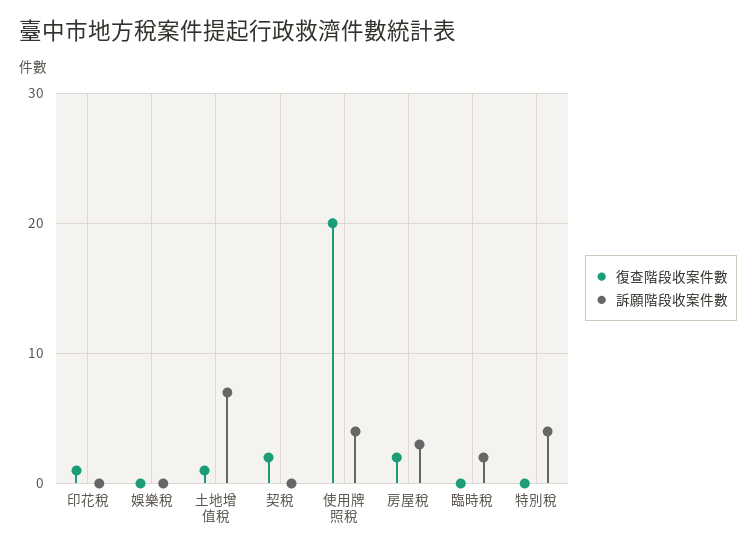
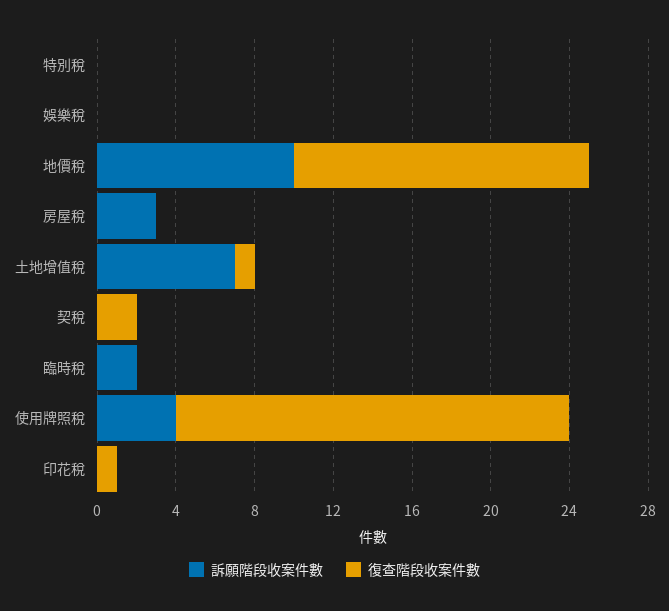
復查階段收案件數, 房屋稅: 2 -> 0
訴願階段收案件數, 特別稅: 4 -> 0
訴願階段收案件數, 地價稅: none -> 10
復查階段收案件數, 地價稅: none -> 15

